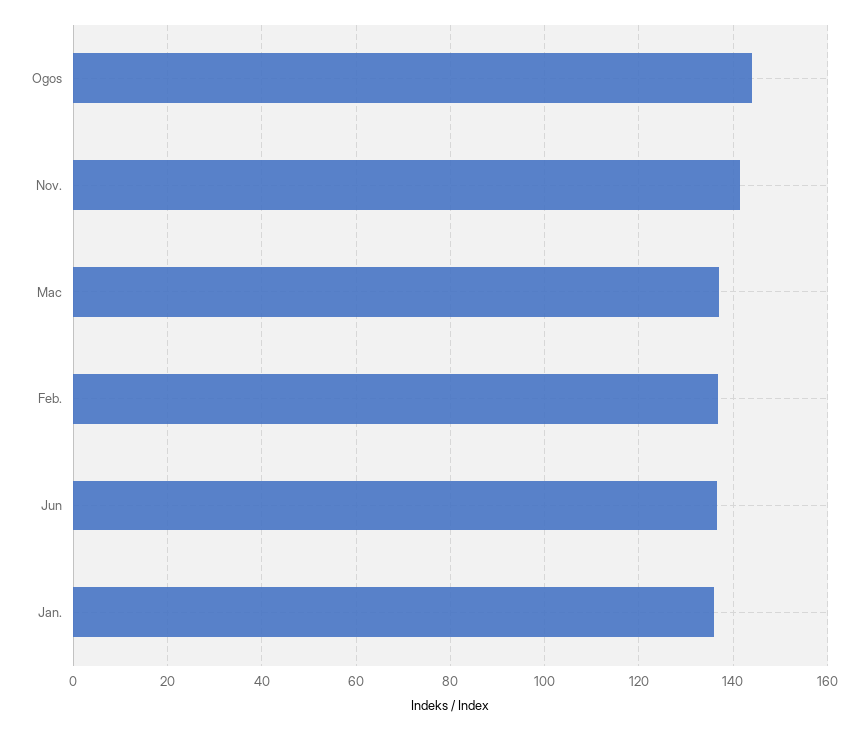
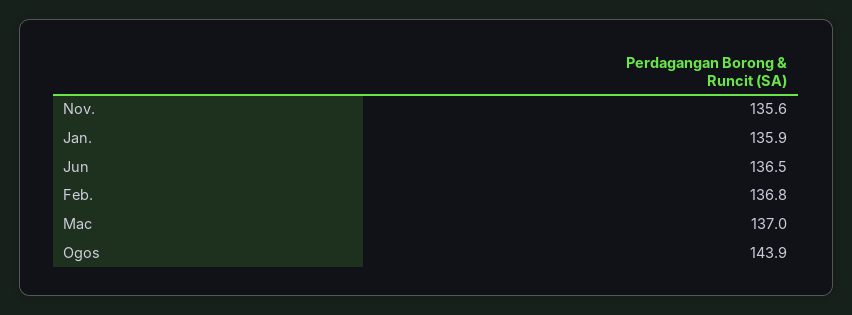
Nov.: 142 -> 135.6

